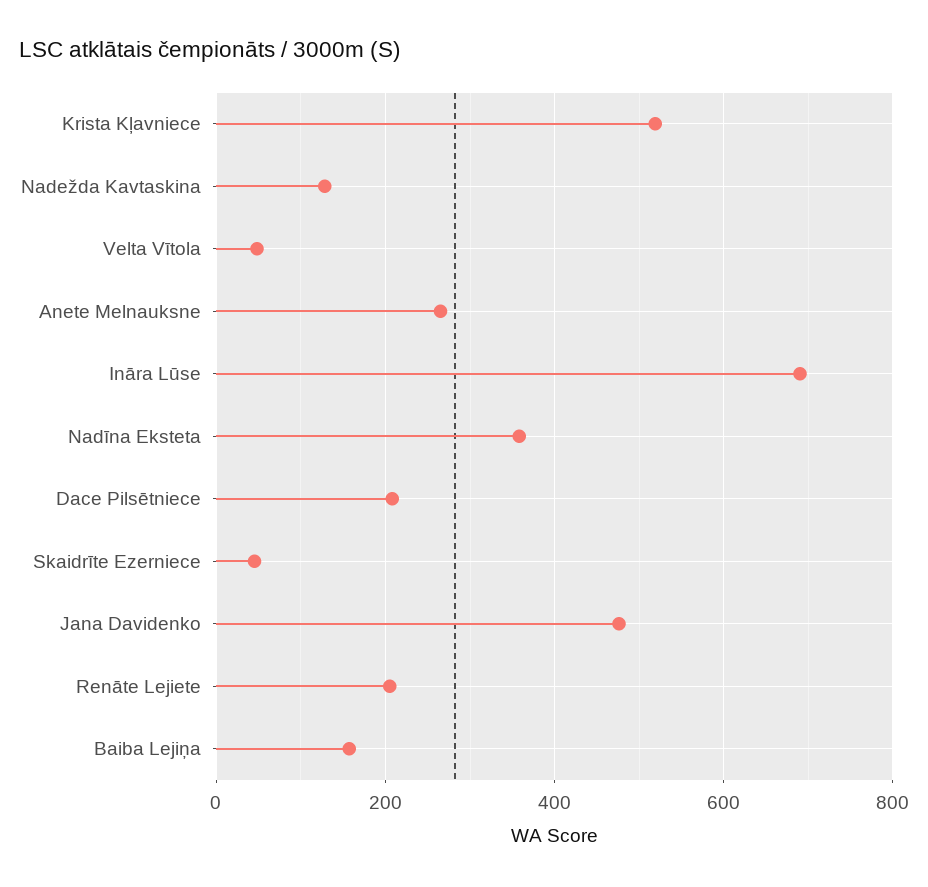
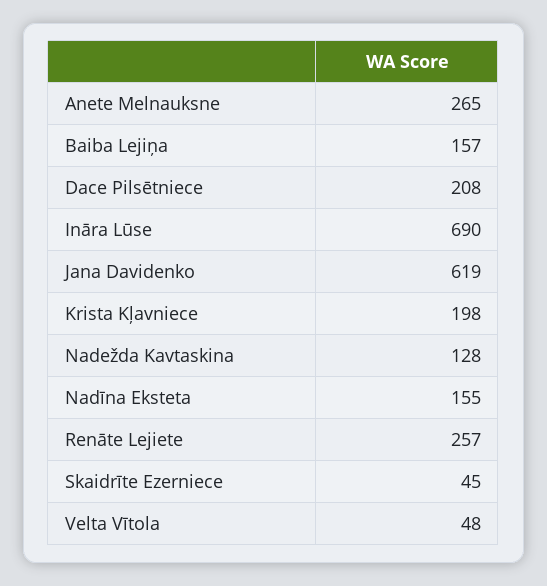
Krista Kļavniece: 520 -> 198
Nadīna Eksteta: 360 -> 155
Jana Davidenko: 480 -> 619
Renāte Lejiete: 200 -> 257

